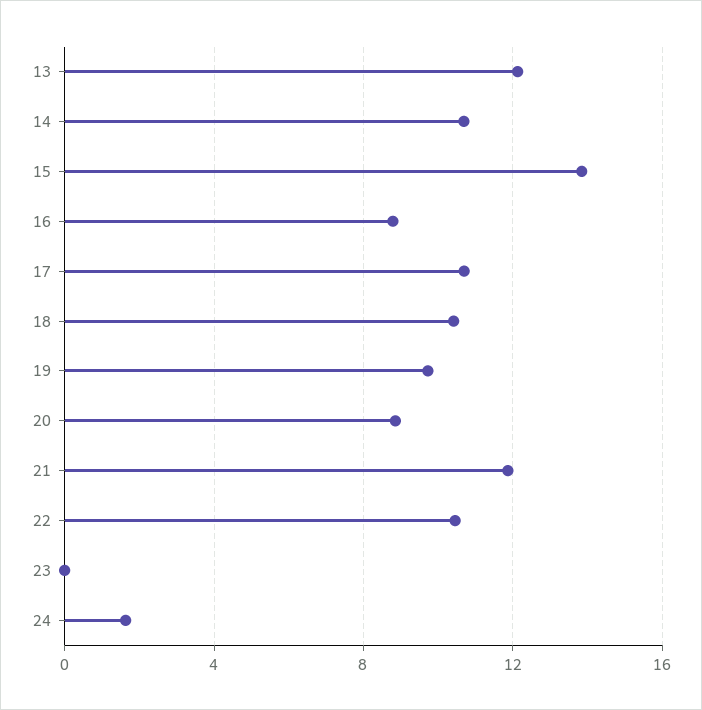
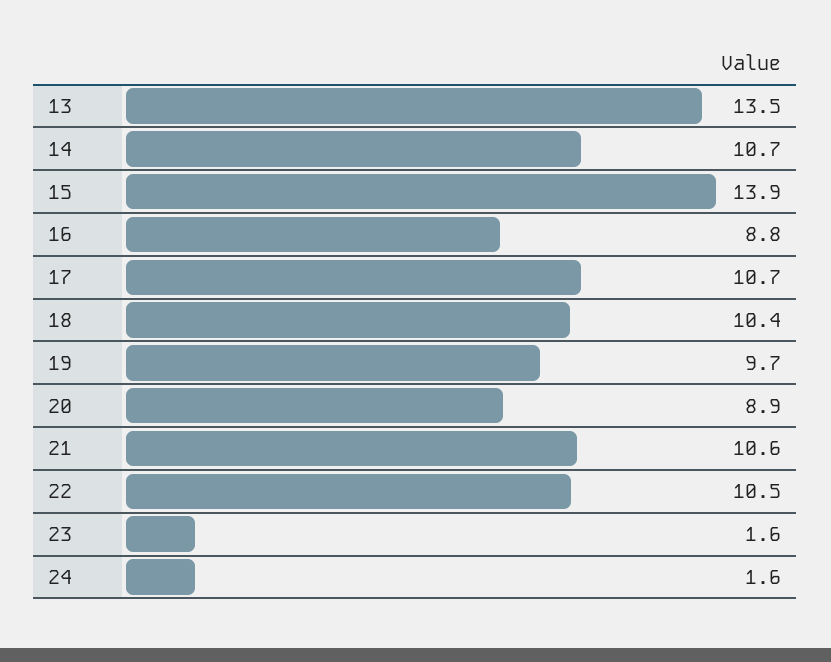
13: 12 -> 13.5
21: 12 -> 10.6
23: 0 -> 1.6

